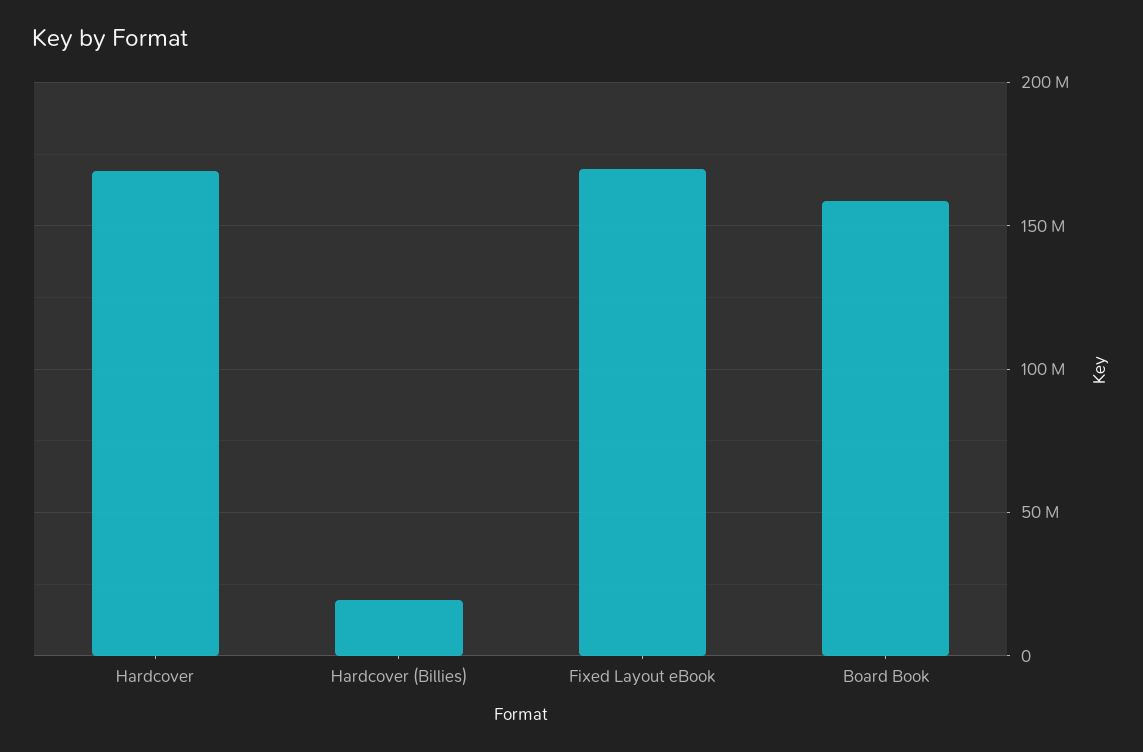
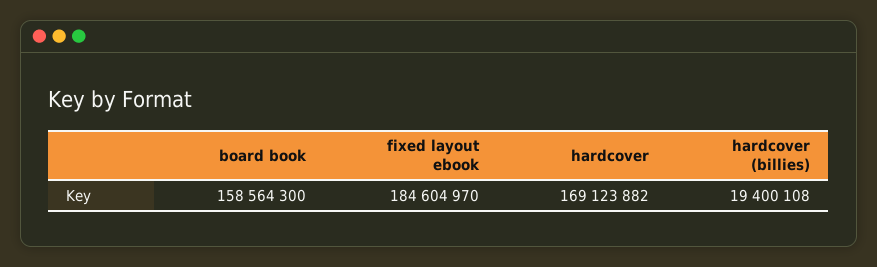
Fixed Layout eBook: 170000000 -> 184604970

